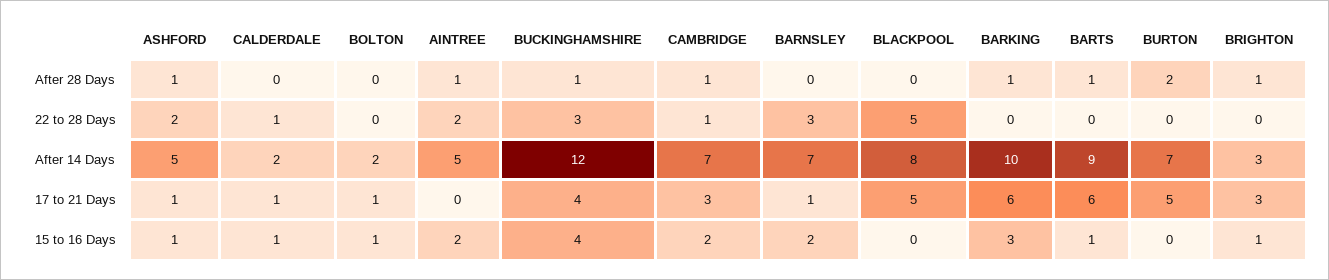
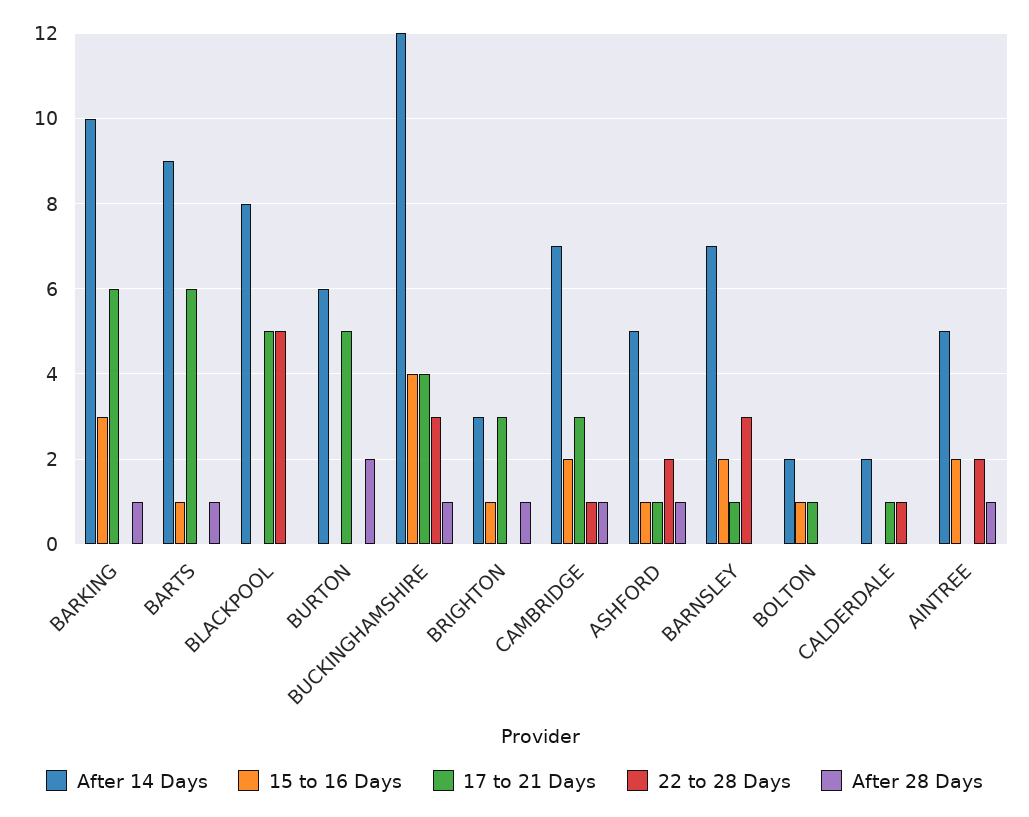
After 14 Days, BURTON: 7 -> 6
15 to 16 Days, CALDERDALE: 1 -> 0

